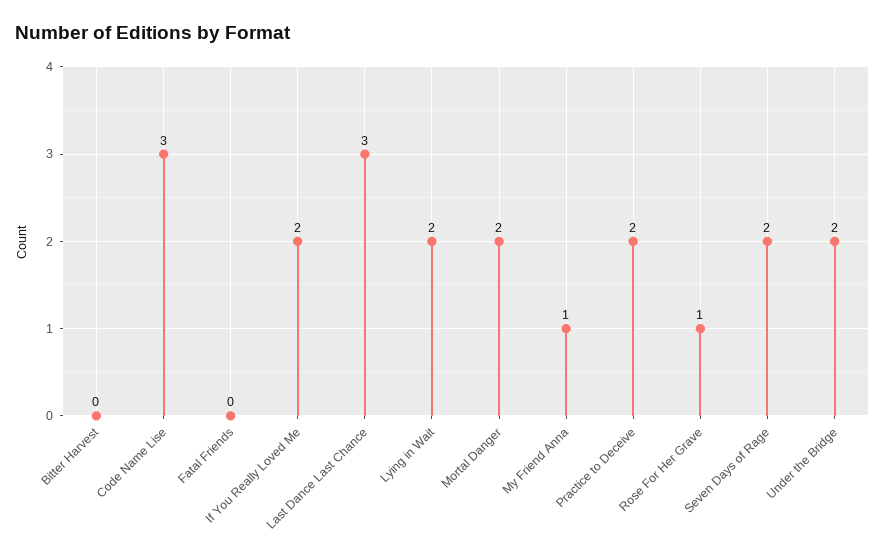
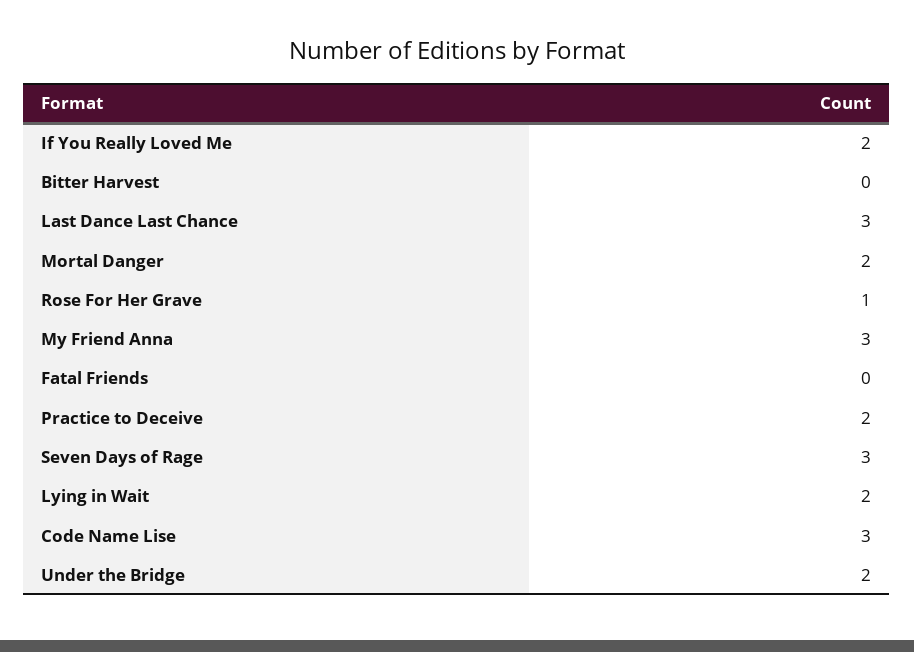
My Friend Anna: 1 -> 3
Seven Days of Rage: 2 -> 3

